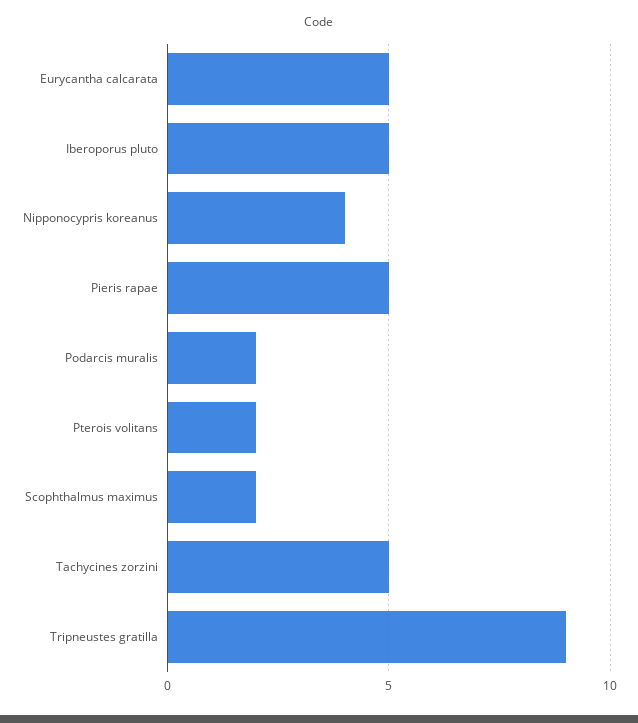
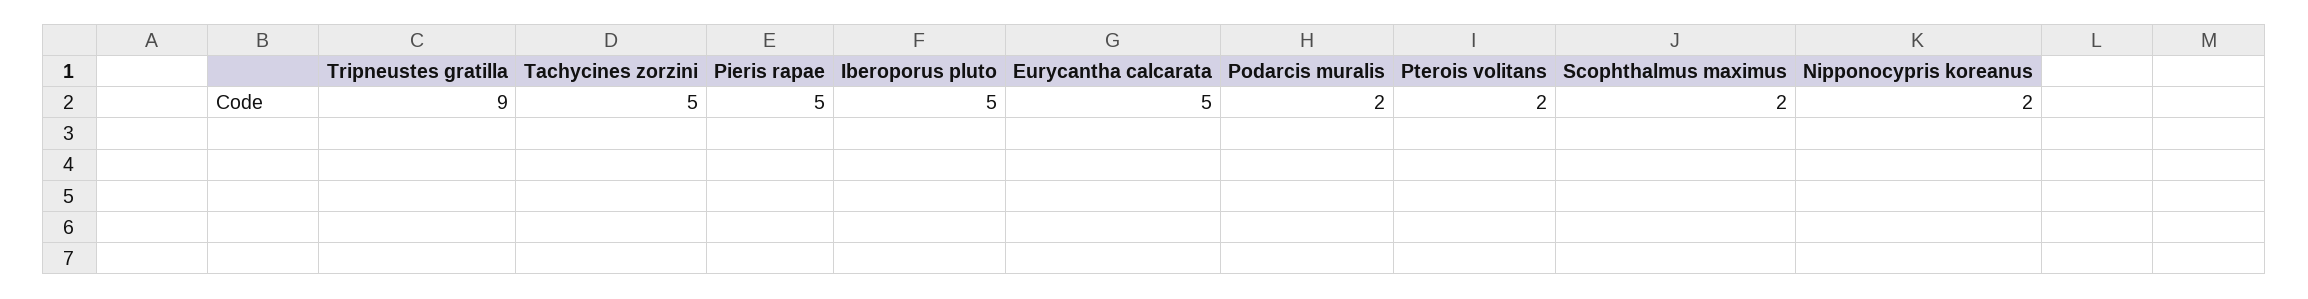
Nipponocypris koreanus: 4 -> 2

